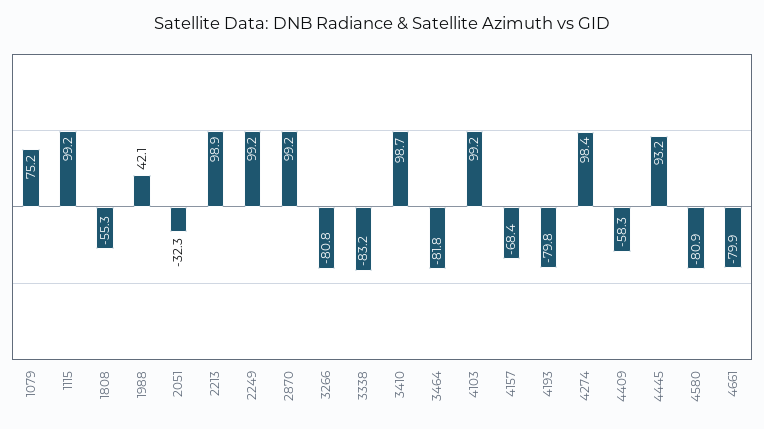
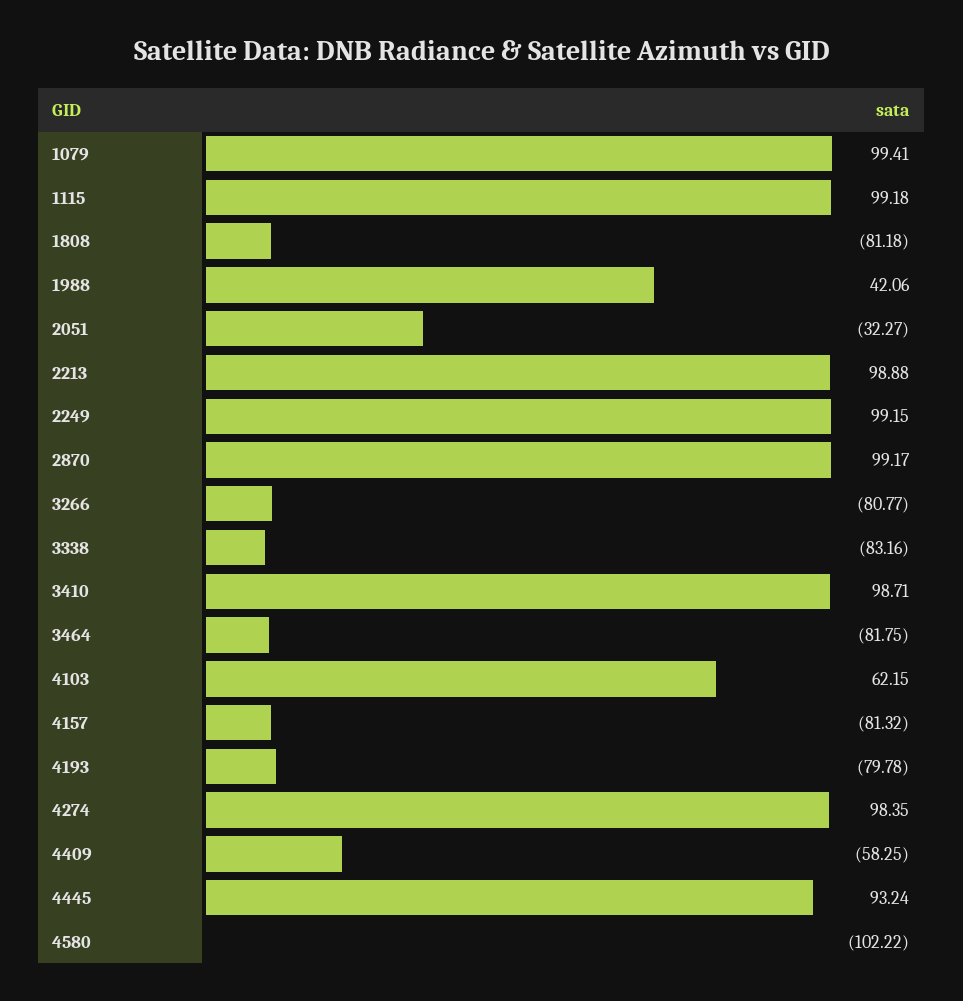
1079: 75.2 -> 99.41
1808: -55.3 -> -81.18
4103: 99.2 -> 62.15
4157: -68.4 -> -81.32
4580: -80.9 -> -102.22
4661: -79.9 -> none

